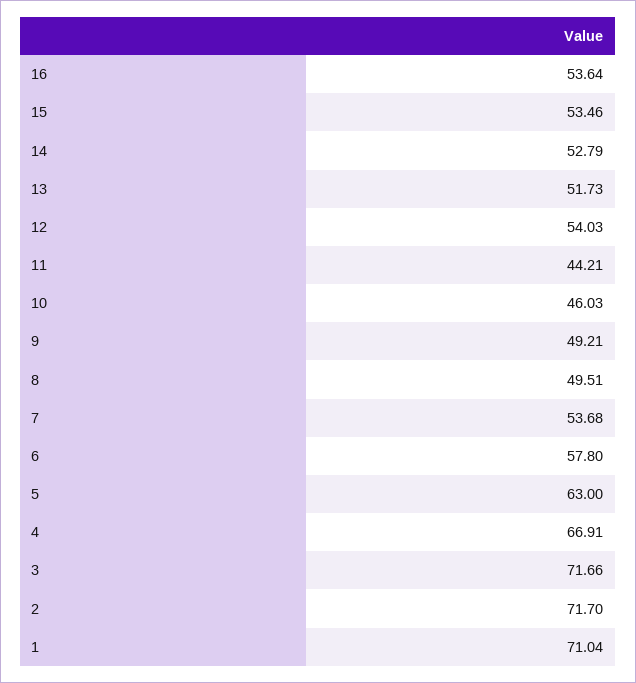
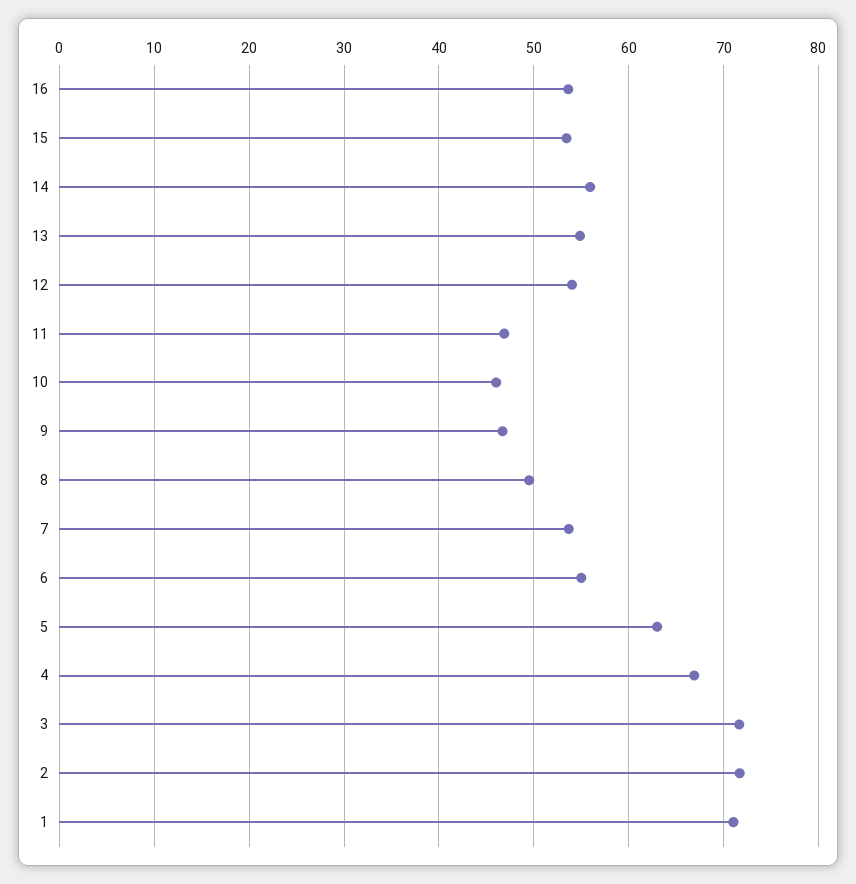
14: 52.79 -> 56
13: 51.73 -> 55
11: 44.21 -> 47
9: 49.21 -> 47
6: 57.8 -> 55

